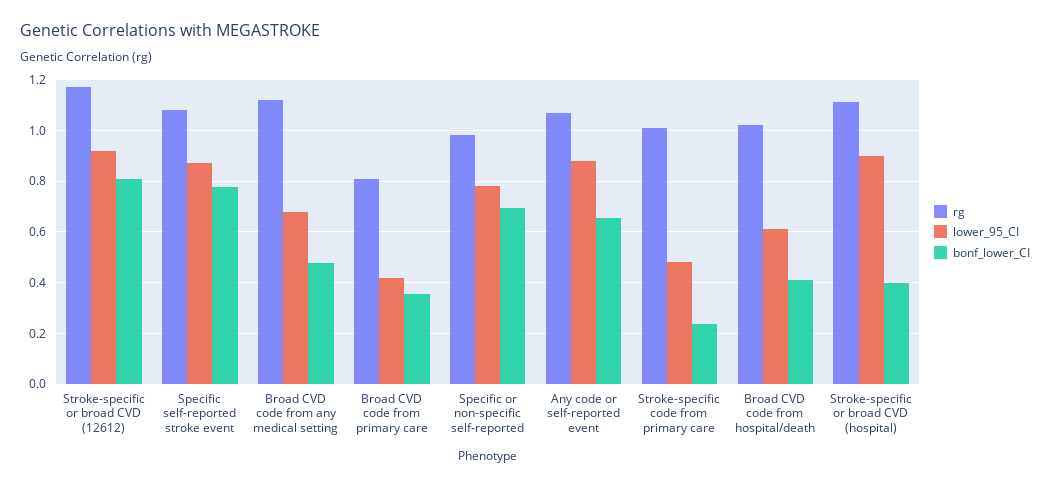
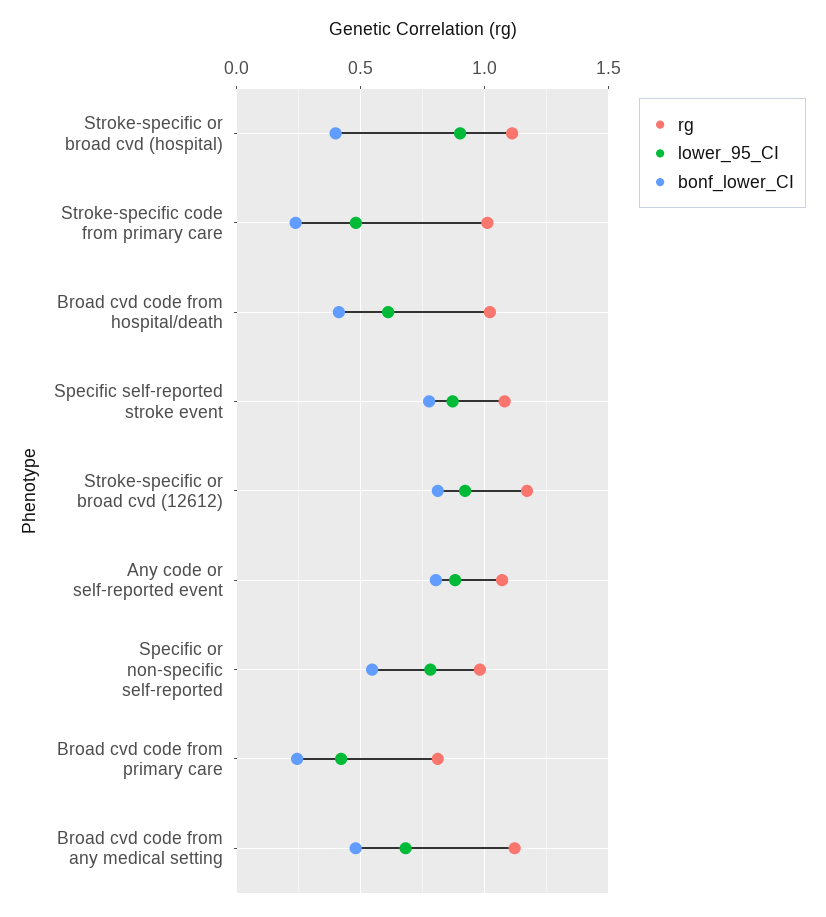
bonf_lower_CI, Broad CVD code from primary care: 0.35 -> 0.25
bonf_lower_CI, Specific or non-specific self-reported: 0.7 -> 0.55
bonf_lower_CI, Any code or self-reported event: 0.65 -> 0.8

